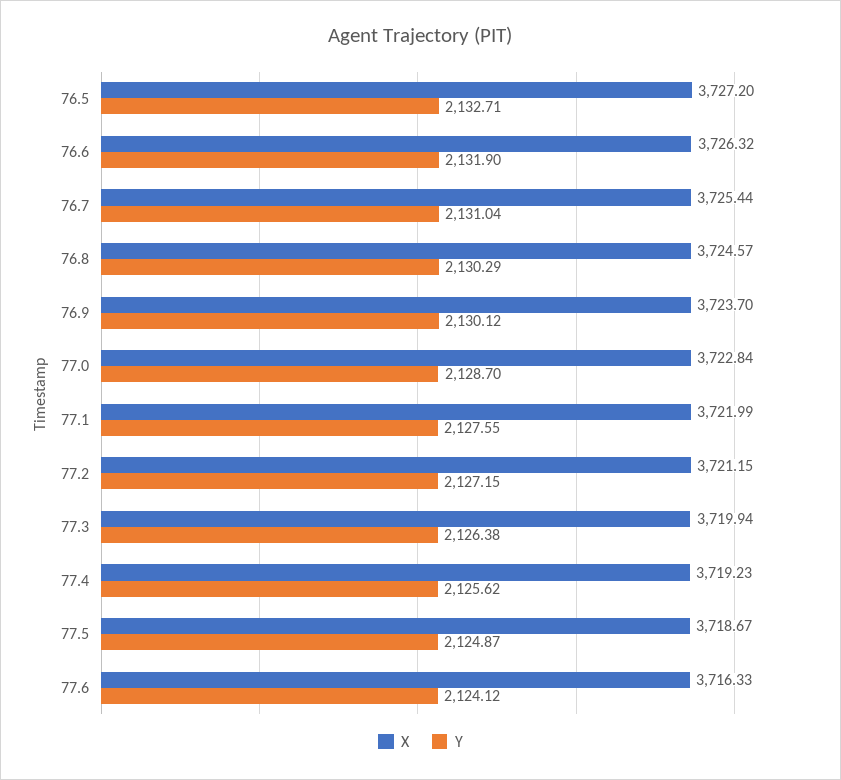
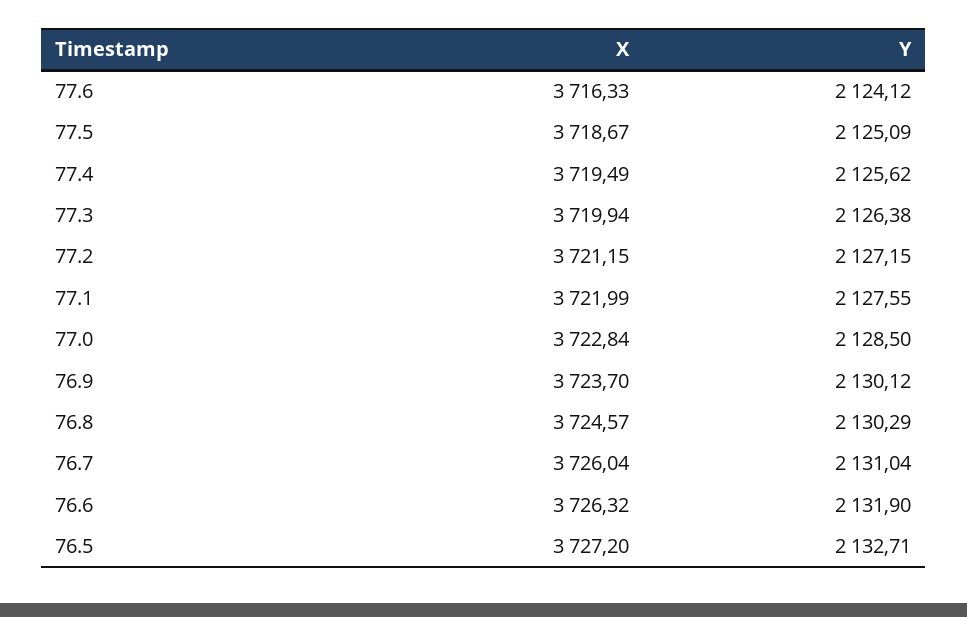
X, 76.7: 3725.44 -> 3726.04
Y, 77.0: 2128.7 -> 2128.5
X, 77.4: 3719.23 -> 3719.49
Y, 77.5: 2124.87 -> 2125.09

